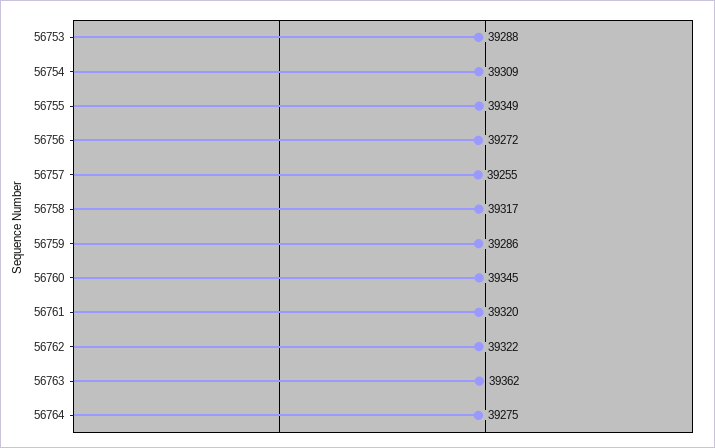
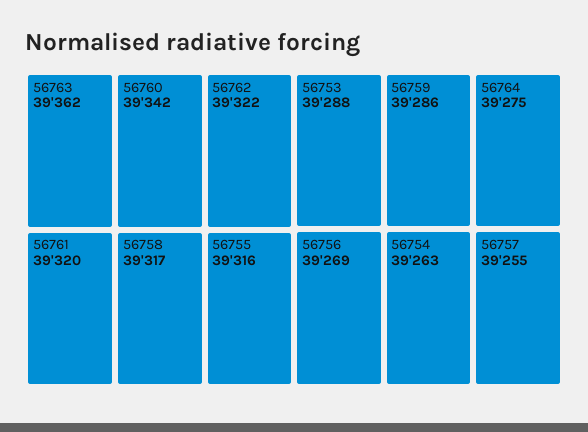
56754: 39309 -> 39263
56755: 39349 -> 39316
56756: 39272 -> 39269
56760: 39345 -> 39342

